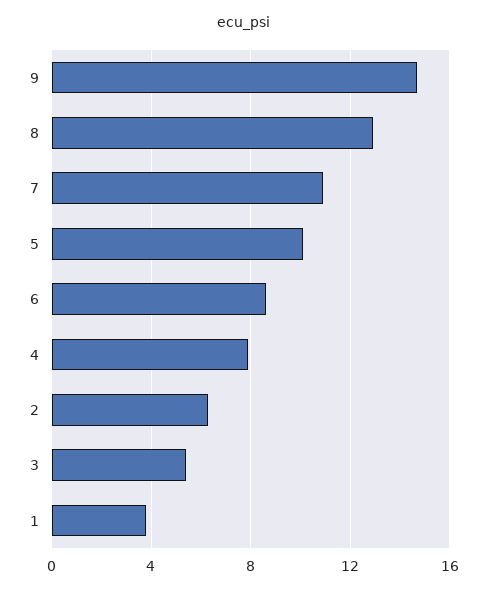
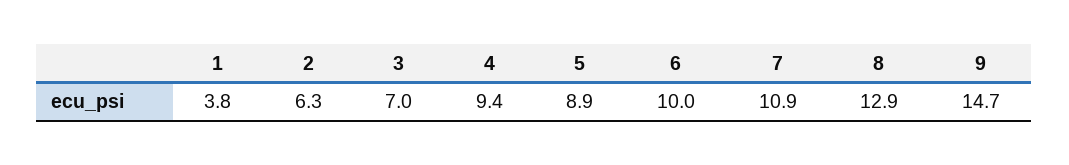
5: 10 -> 8.9
6: 8.5 -> 10
4: 8 -> 9.4
3: 5.5 -> 7

